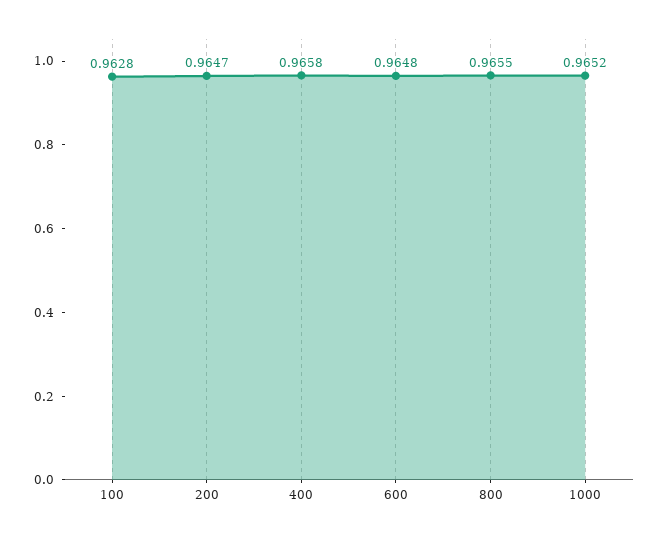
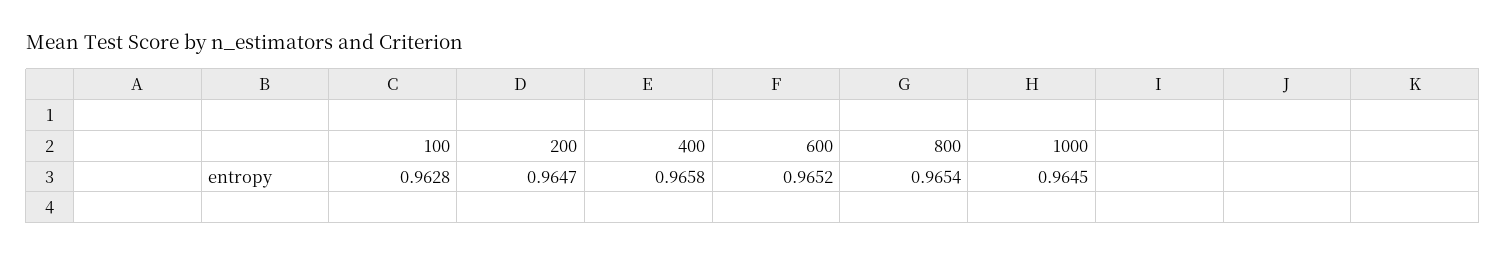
600: 0.9648 -> 0.9652
800: 0.9655 -> 0.9654
1000: 0.9652 -> 0.9645

